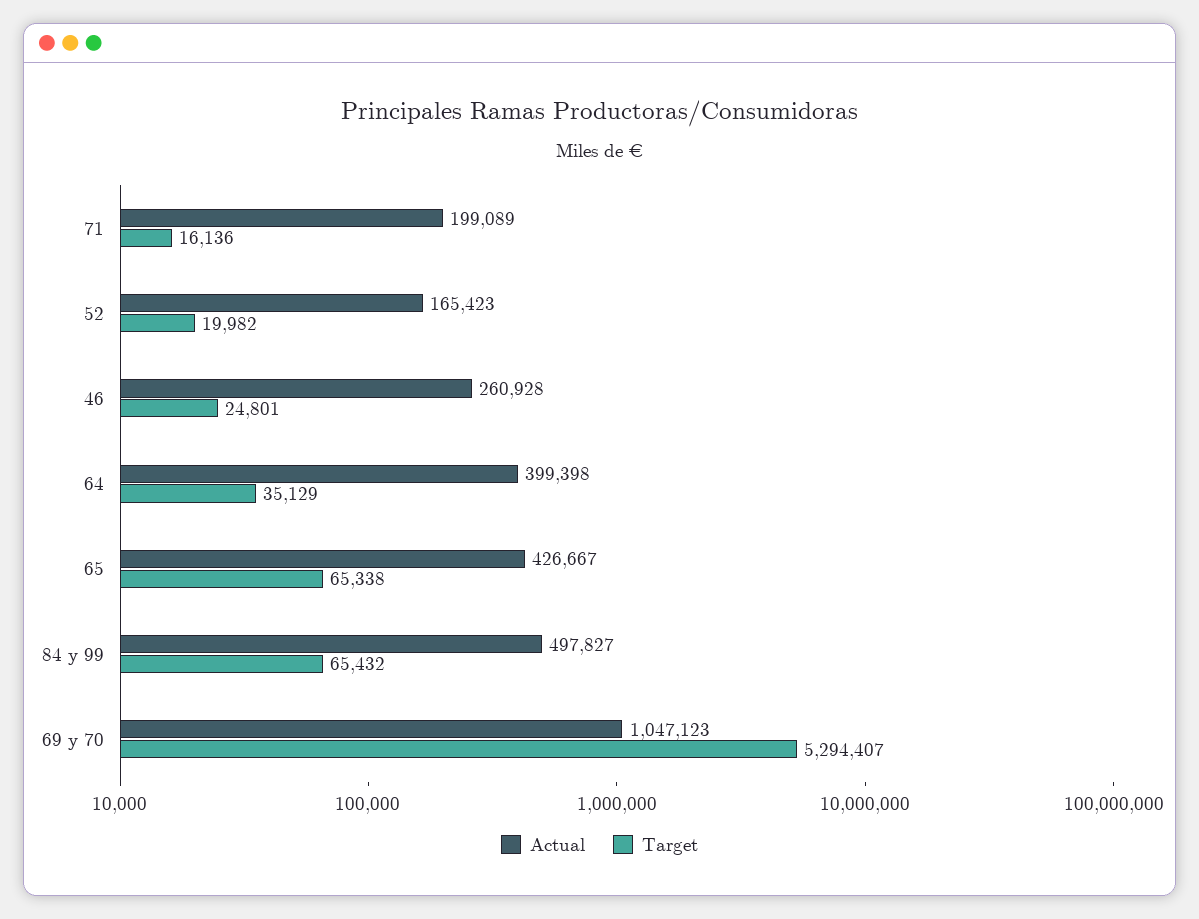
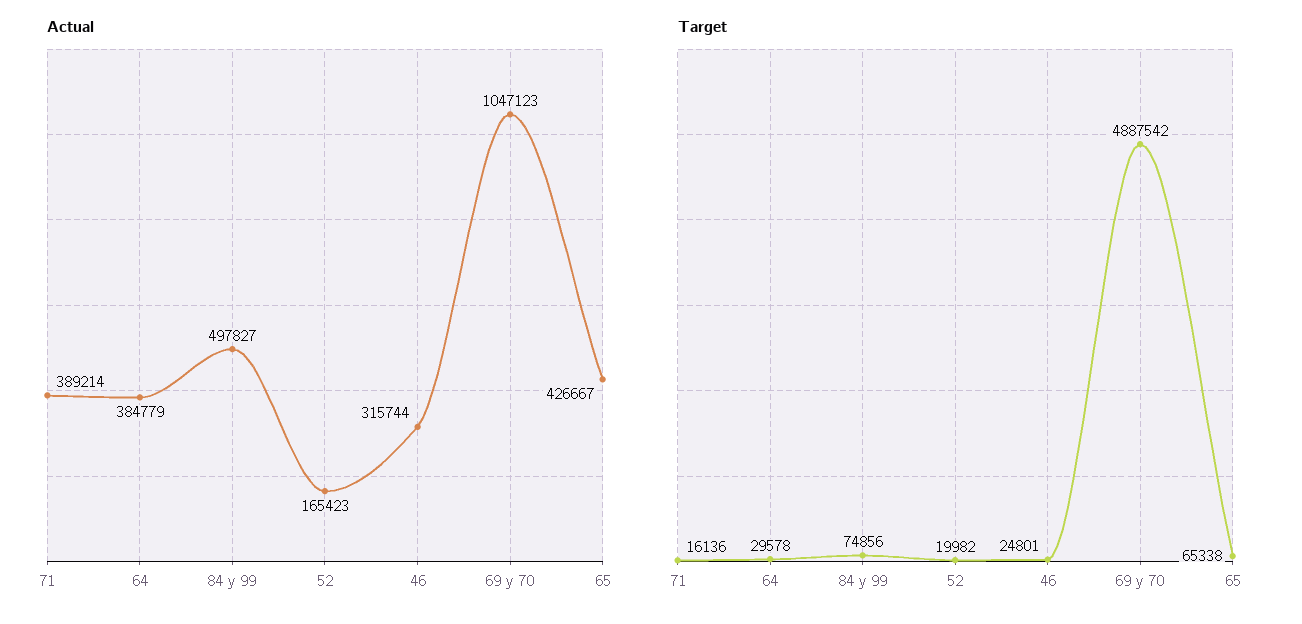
Actual, 71: 199089 -> 389214
Actual, 46: 260928 -> 315744
Actual, 64: 399398 -> 384779
Target, 64: 35129 -> 29578
Target, 84 y 99: 65432 -> 74856
Target, 69 y 70: 5294407 -> 4887542

